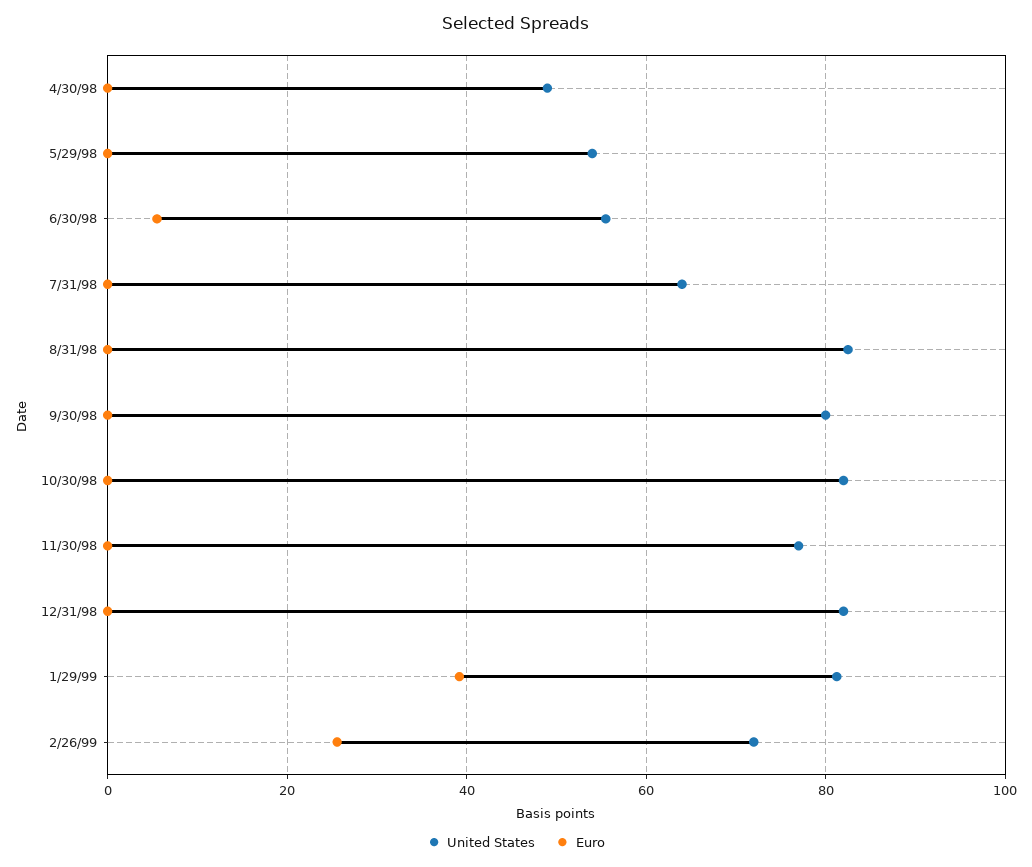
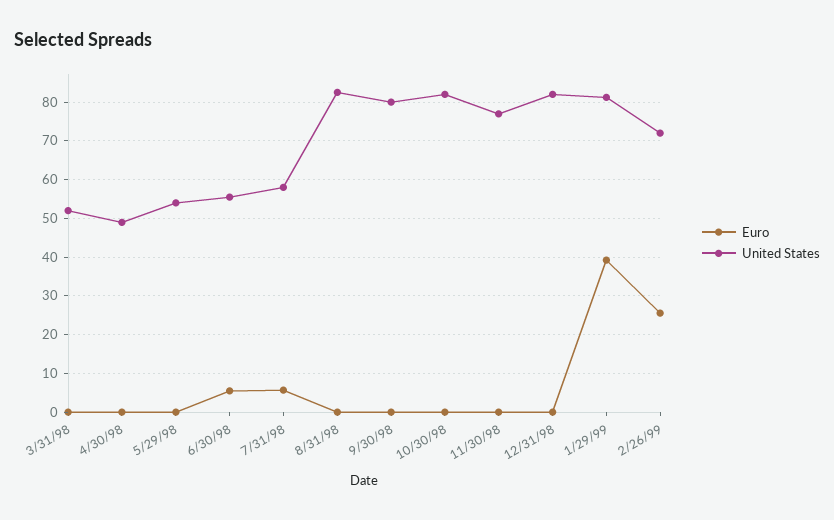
United States, 7/31/98: 64 -> 58
Euro, 7/31/98: 0 -> 6
Euro, 3/31/98: none -> 0
United States, 3/31/98: none -> 52

